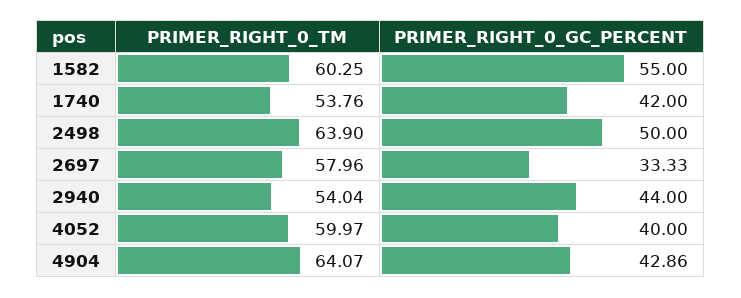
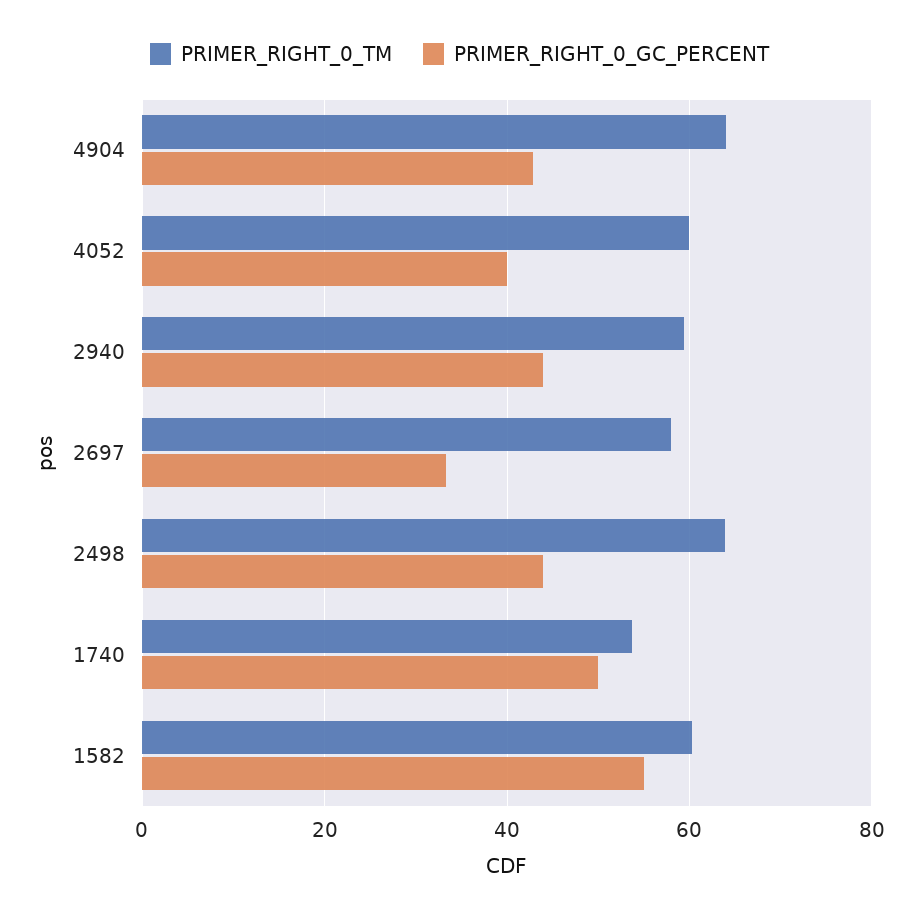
PRIMER_RIGHT_0_GC_PERCENT, 1740: 42 -> 50
PRIMER_RIGHT_0_GC_PERCENT, 2498: 50 -> 44
PRIMER_RIGHT_0_TM, 2940: 54.04 -> 60

